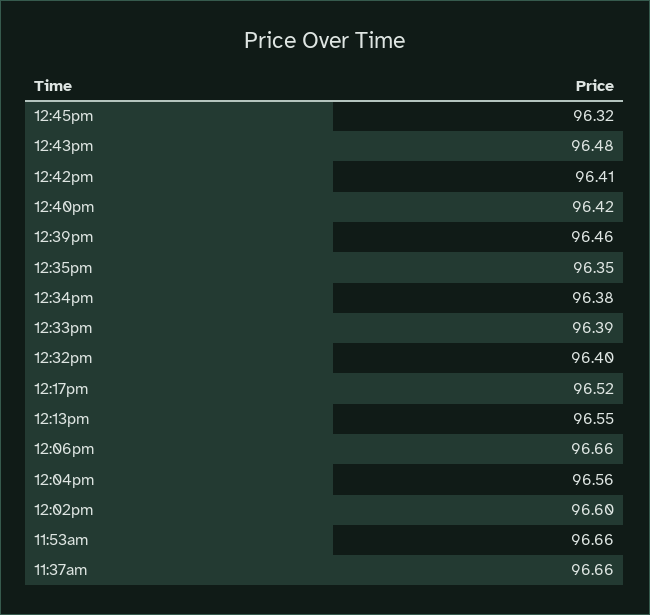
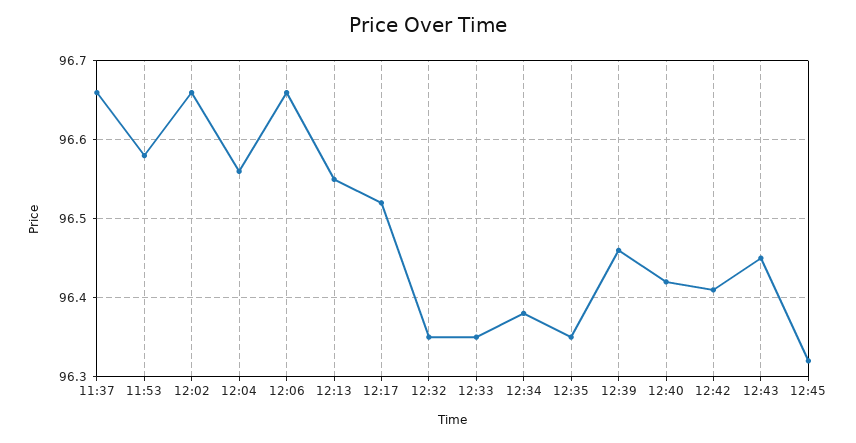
12:43pm: 96.48 -> 96.45
12:33pm: 96.39 -> 96.35
12:32pm: 96.4 -> 96.35
12:02pm: 96.6 -> 96.66
11:53am: 96.66 -> 96.58

